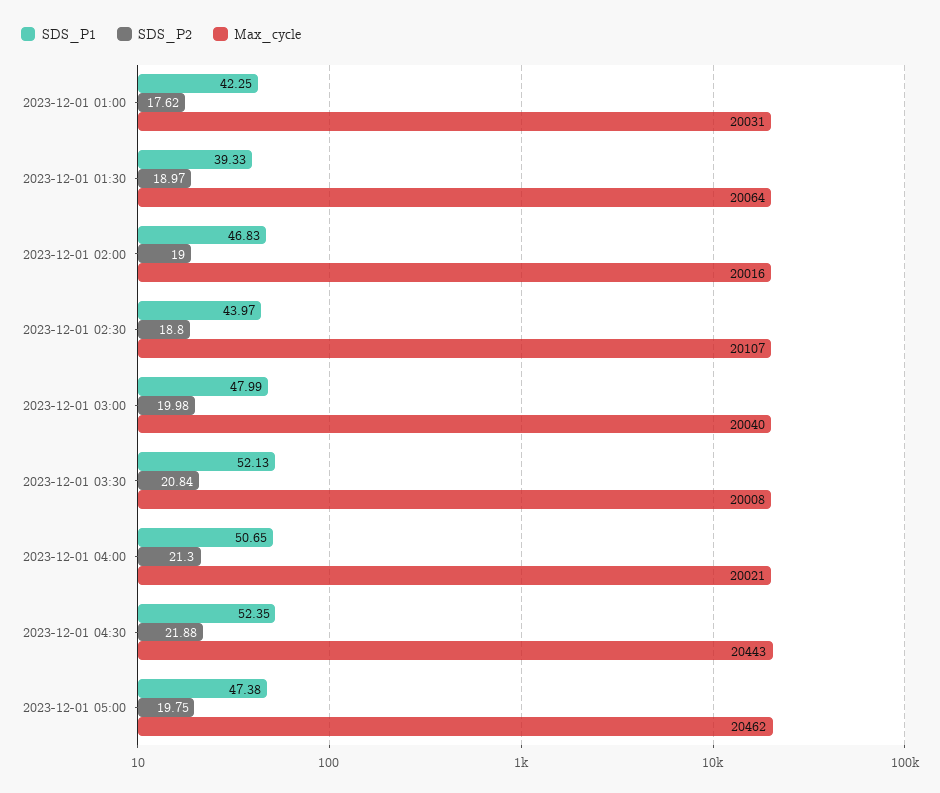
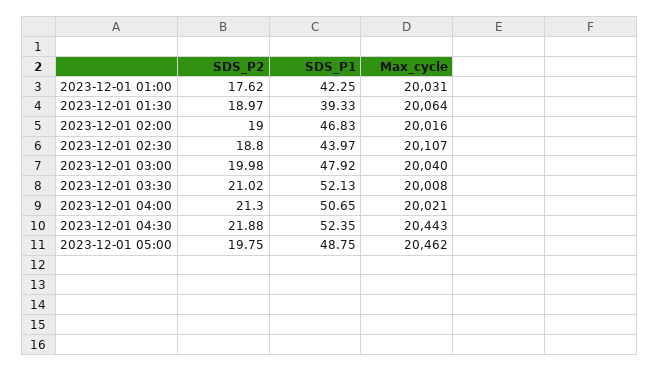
SDS_P1, 2023-12-01 03:00: 47.99 -> 47.92
SDS_P2, 2023-12-01 03:30: 20.84 -> 21.02
SDS_P1, 2023-12-01 05:00: 47.38 -> 48.75

